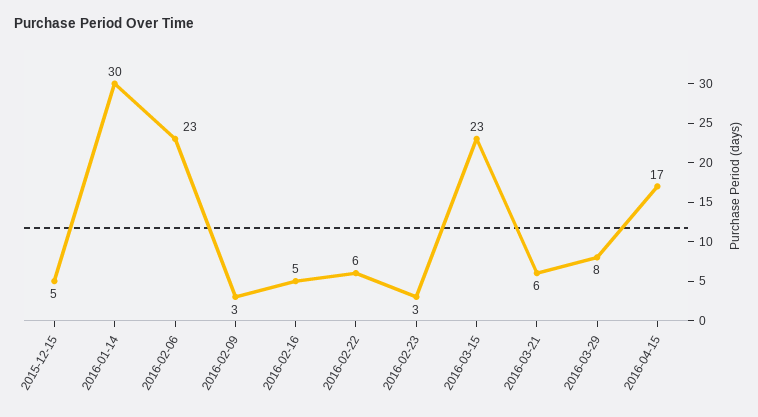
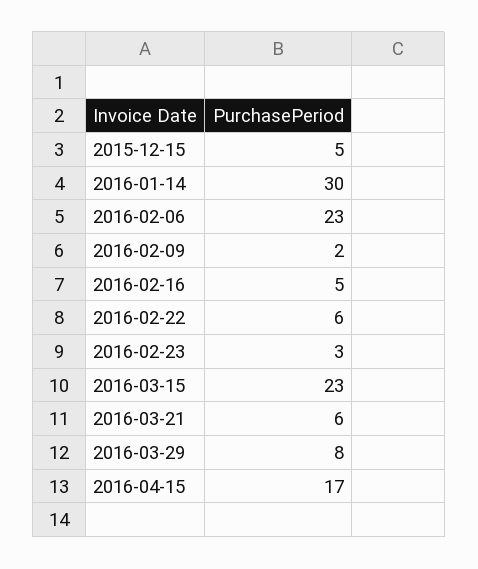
2016-02-09: 3 -> 2

